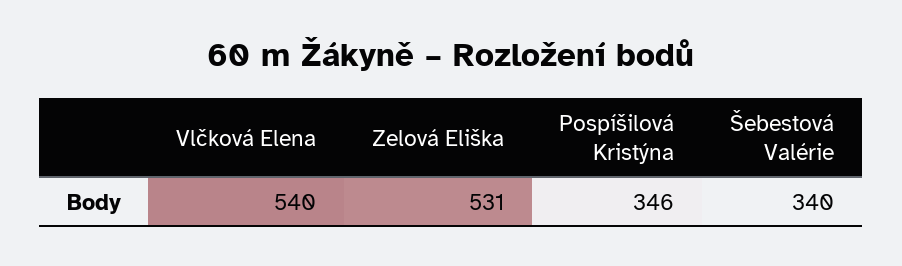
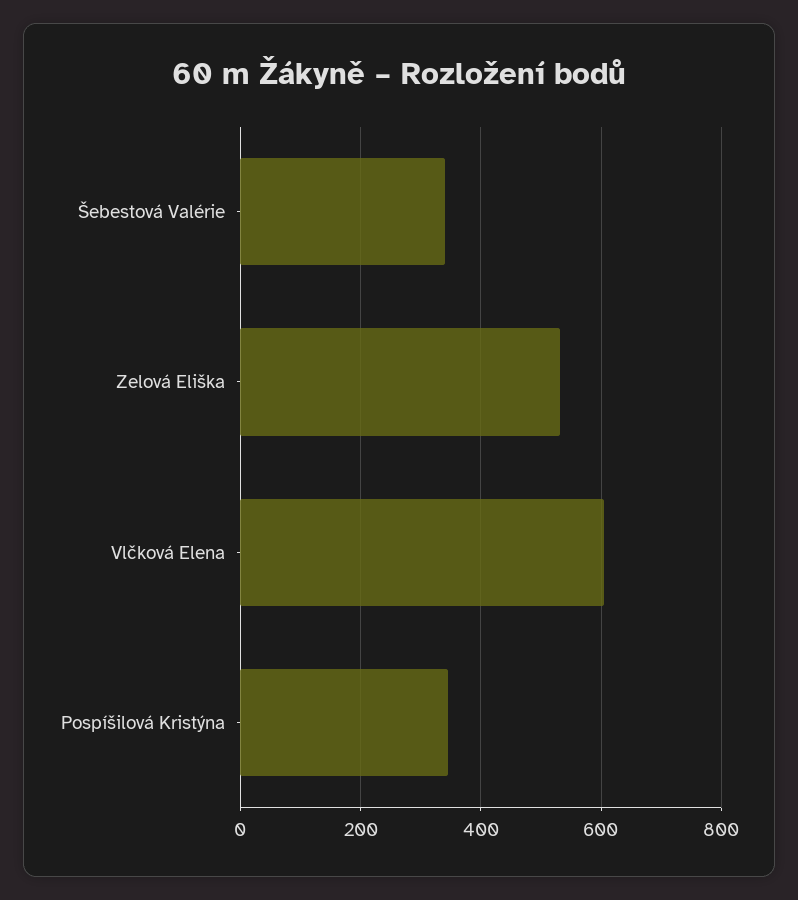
Vlčková Elena: 540 -> 600

